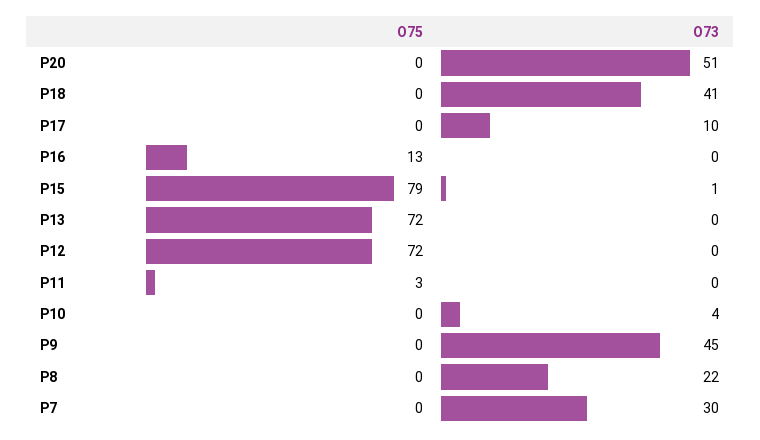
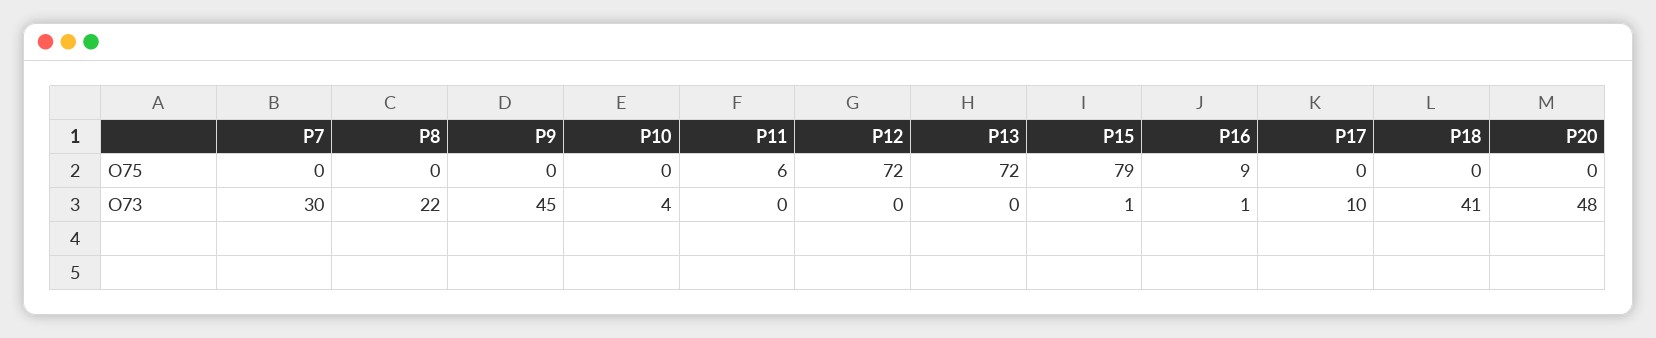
O73, P20: 51 -> 48
O75, P16: 13 -> 9
O73, P16: 0 -> 1
O75, P11: 3 -> 6

